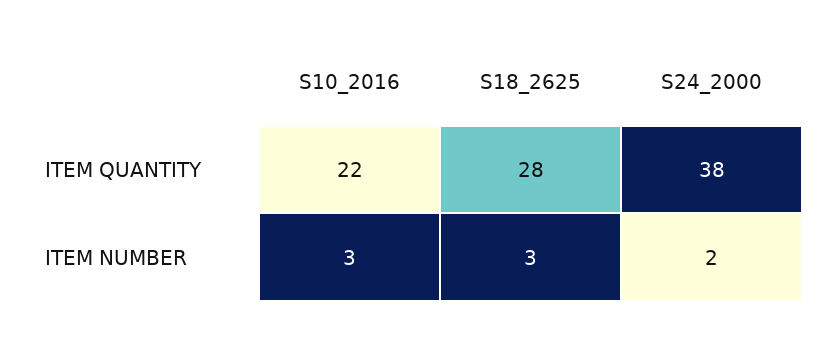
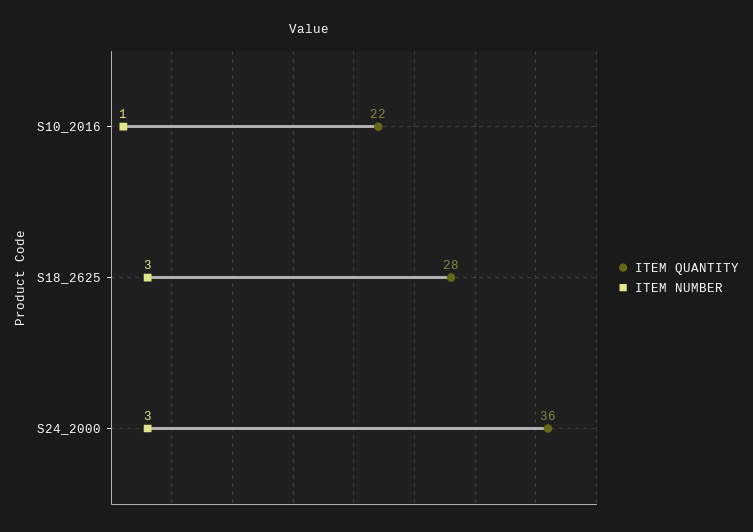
ITEM QUANTITY, S24_2000: 38 -> 36
ITEM NUMBER, S10_2016: 3 -> 1
ITEM NUMBER, S24_2000: 2 -> 3

